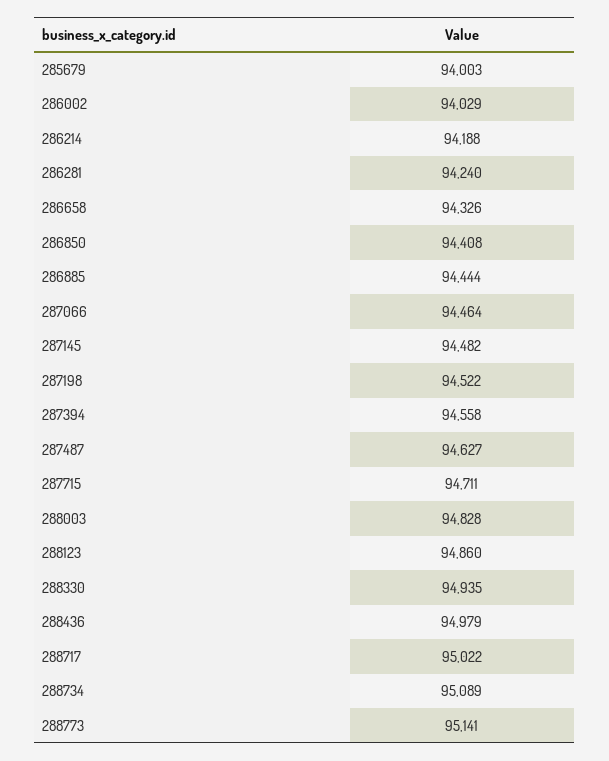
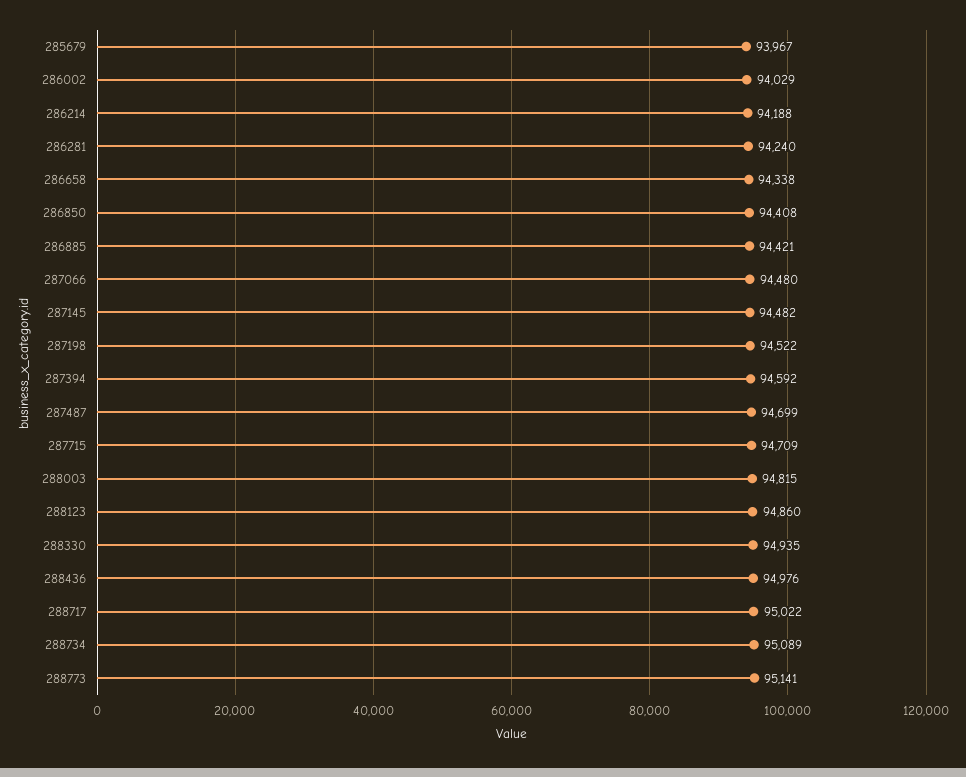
285679: 94003 -> 93967
286658: 94326 -> 94338
286885: 94444 -> 94421
287066: 94464 -> 94480
287394: 94558 -> 94592
287487: 94627 -> 94699
287715: 94711 -> 94709
288003: 94828 -> 94815
288436: 94979 -> 94976

